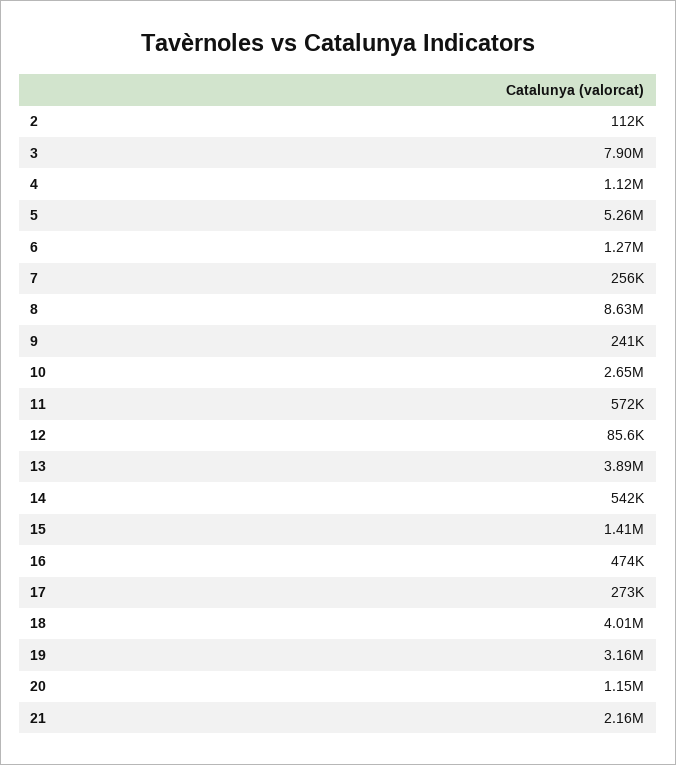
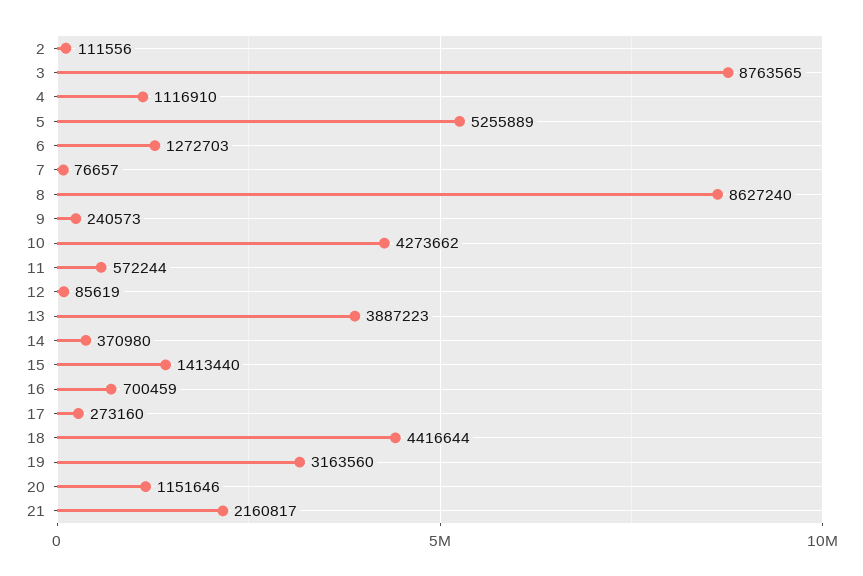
3: 7900000 -> 8763565
7: 256000 -> 76657
10: 2650000 -> 4273662
14: 542000 -> 370980
16: 474000 -> 700459
18: 4010000 -> 4416644

